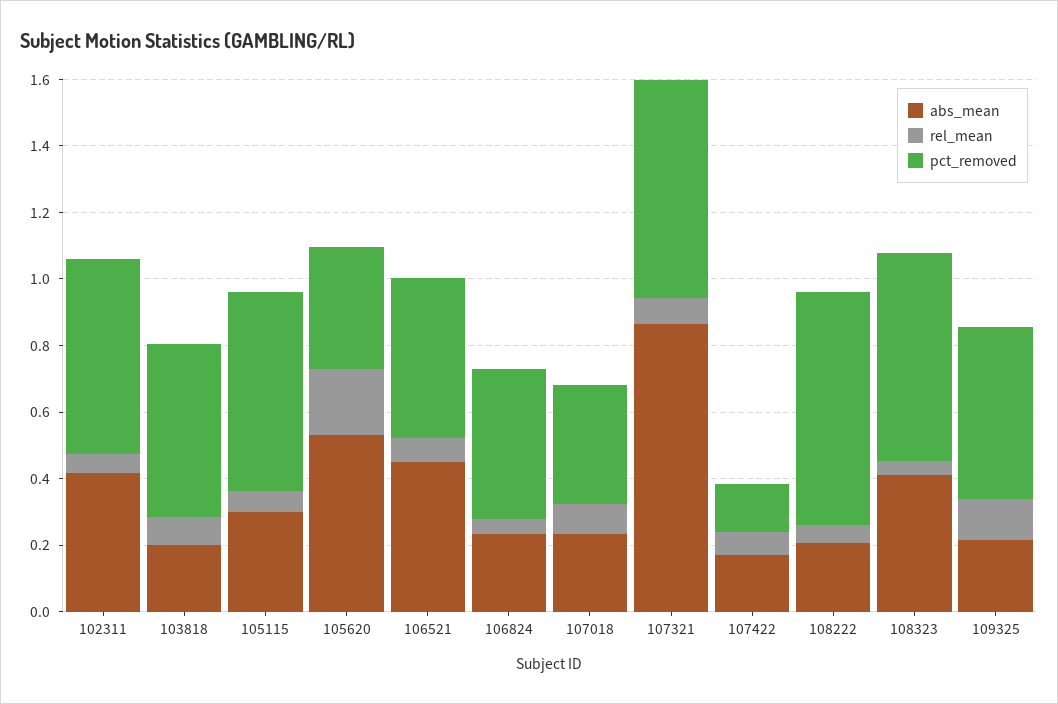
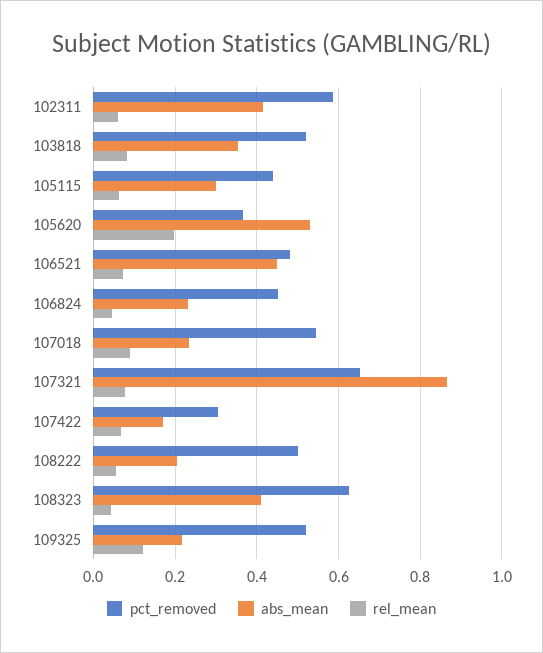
abs_mean, 103818: 0.2 -> 0.36
pct_removed, 105115: 0.6 -> 0.44
pct_removed, 107018: 0.35 -> 0.54
pct_removed, 107422: 0.15 -> 0.3
pct_removed, 108222: 0.7 -> 0.5

